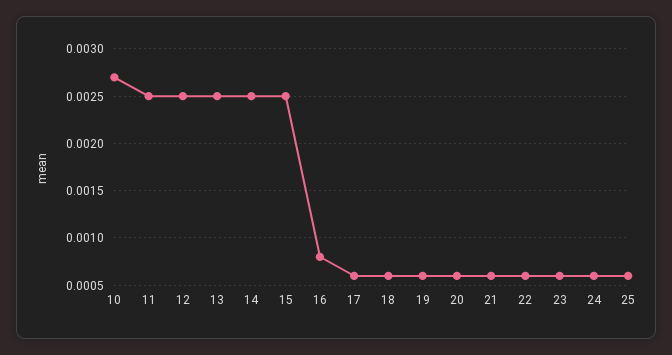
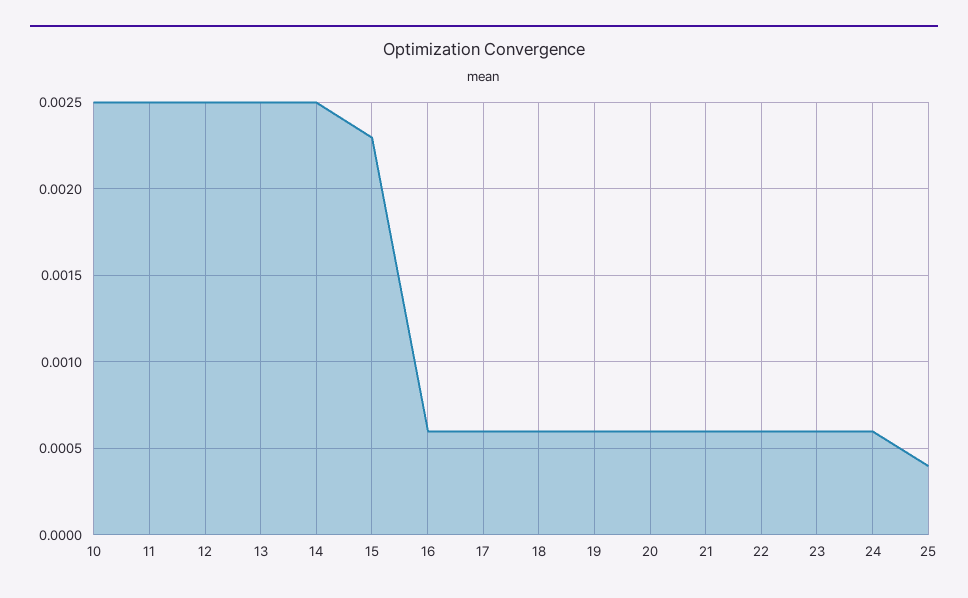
10: 0.0027 -> 0.0025
15: 0.0025 -> 0.0023
16: 0.0008 -> 0.0006
25: 0.0006 -> 0.0004

